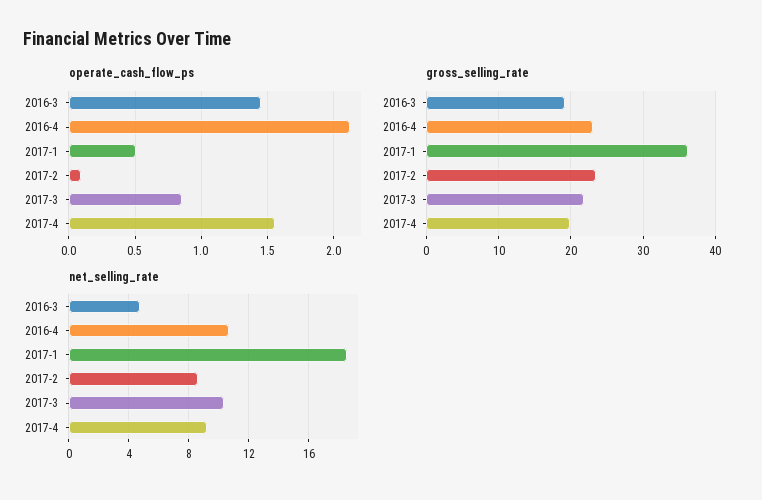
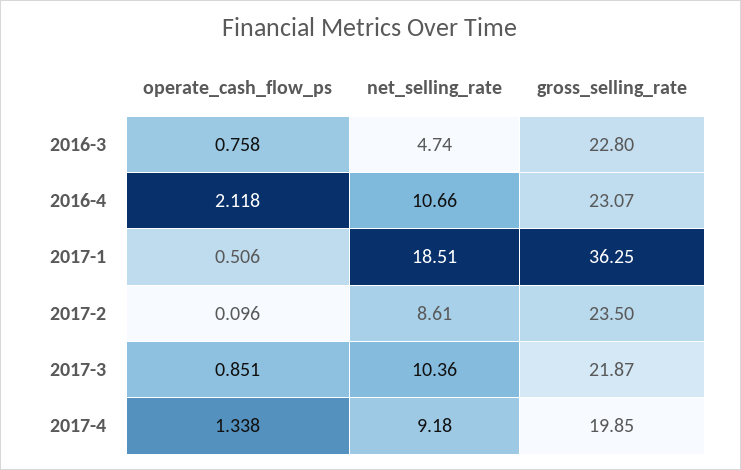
operate_cash_flow_ps, 2016-3: 1.45 -> 0.758
operate_cash_flow_ps, 2017-4: 1.55 -> 1.338
gross_selling_rate, 2016-3: 19 -> 22.8

